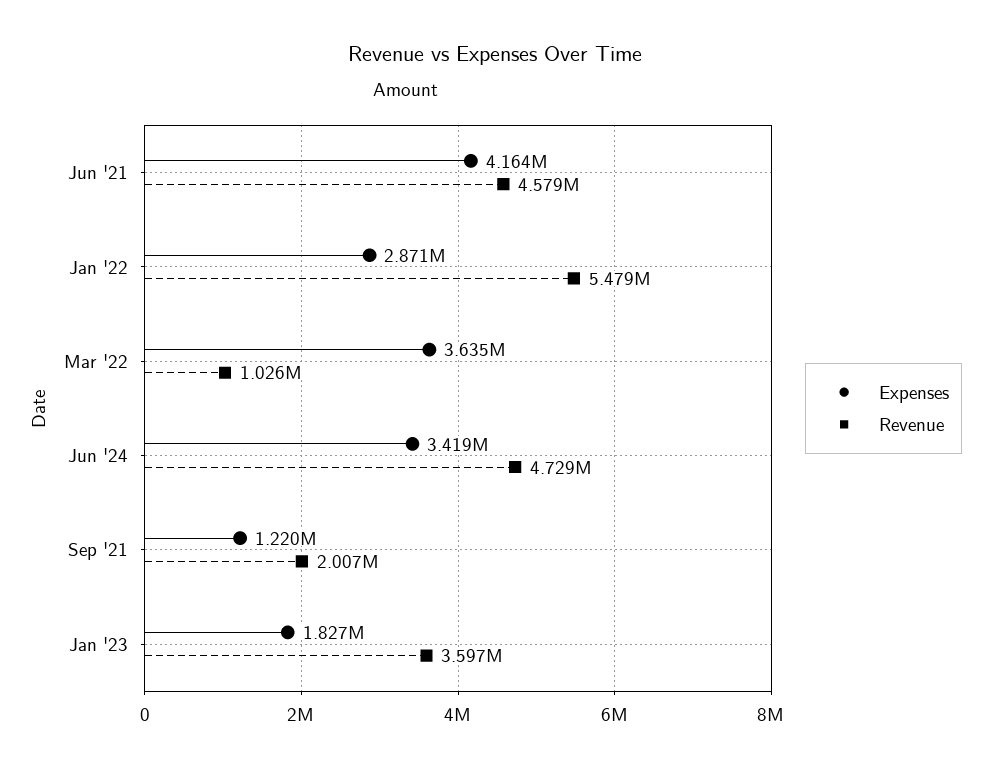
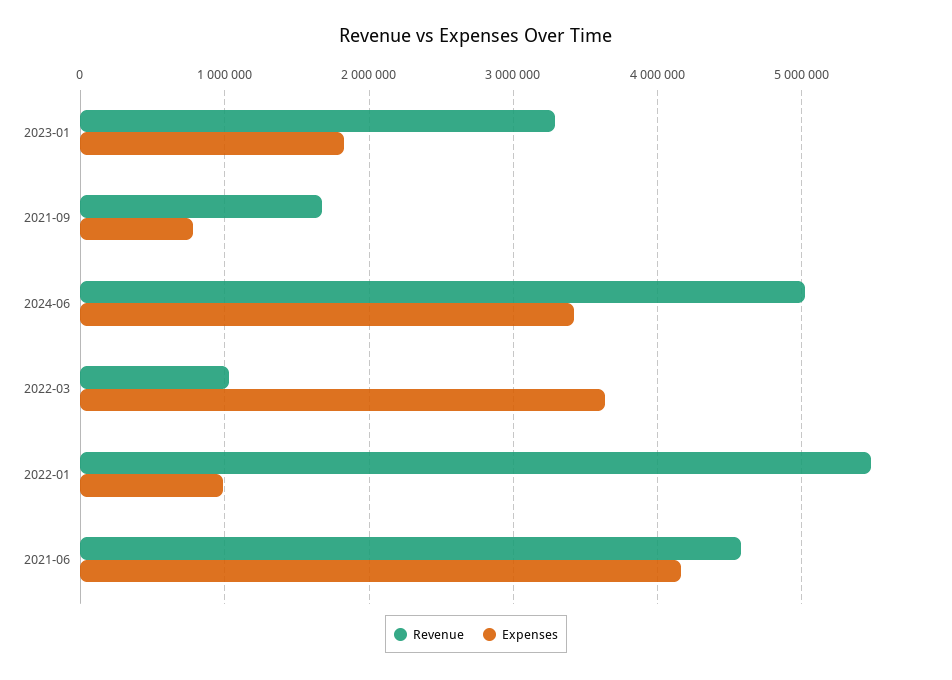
Expenses, Jan '22: 2871000 -> 1000000
Revenue, Jun '24: 4729000 -> 5000000
Expenses, Sep '21: 1220000 -> 800000
Revenue, Sep '21: 2007000 -> 1700000
Revenue, Jan '23: 3597000 -> 3300000

